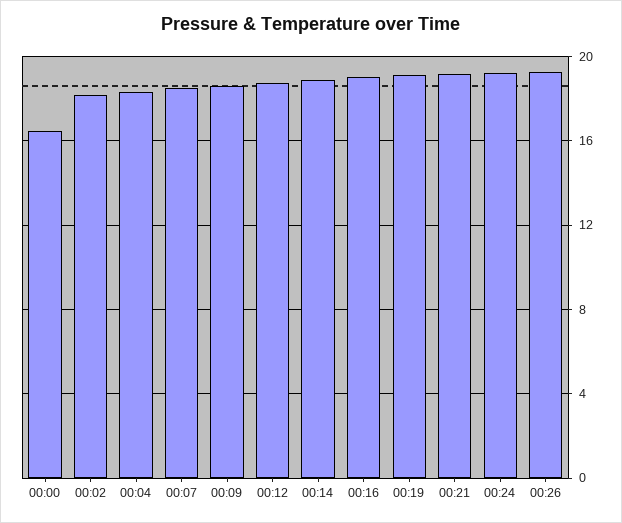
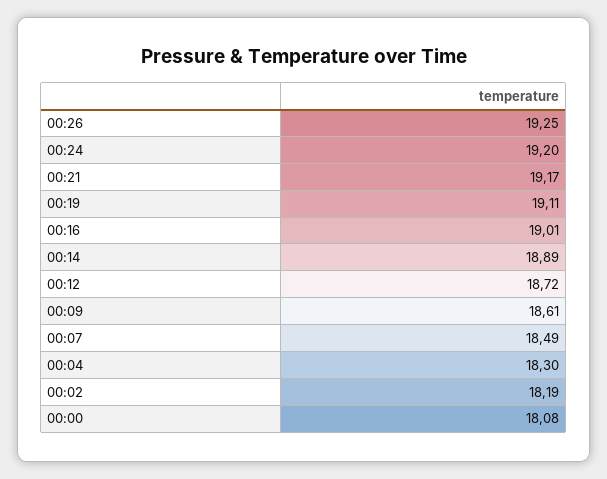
00:00: 16.5 -> 18.08

